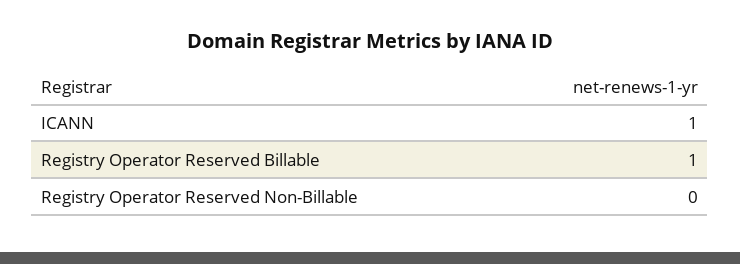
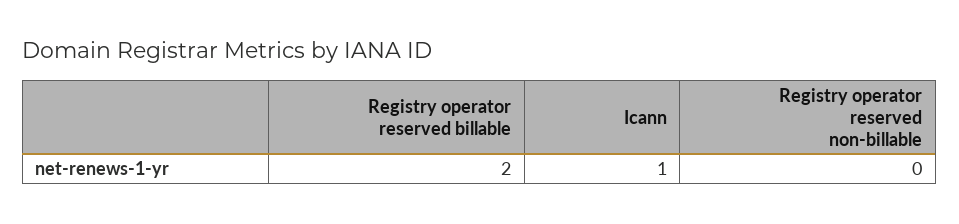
Registry Operator Reserved Billable: 1 -> 2

